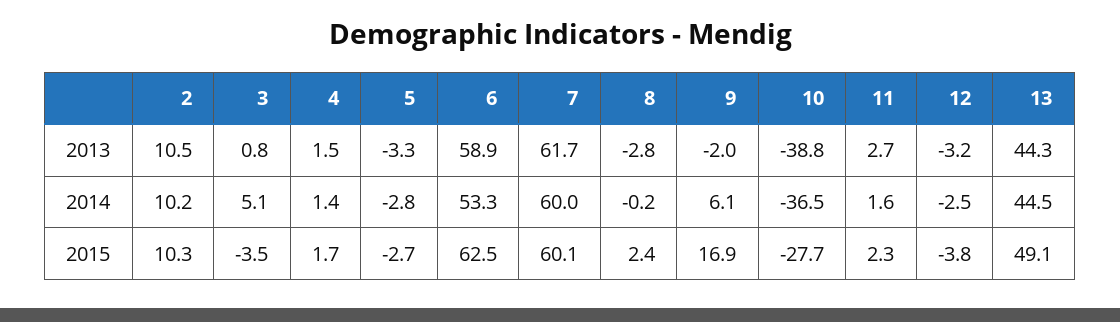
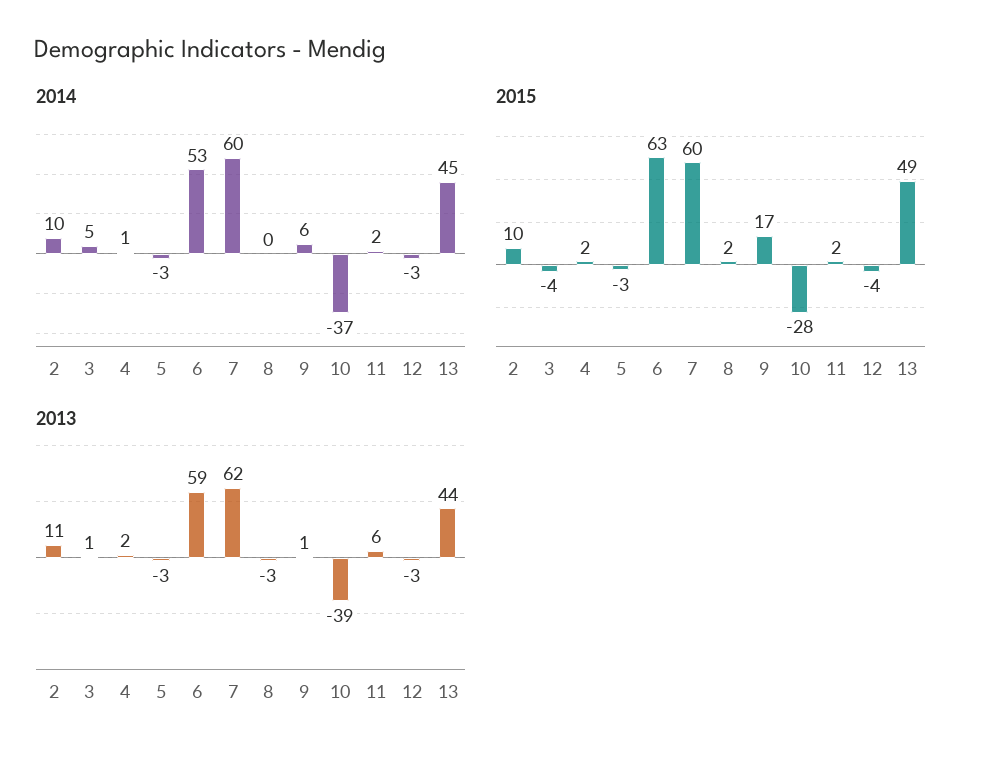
2013, 9: -2 -> 1
2013, 11: 2.7 -> 6

